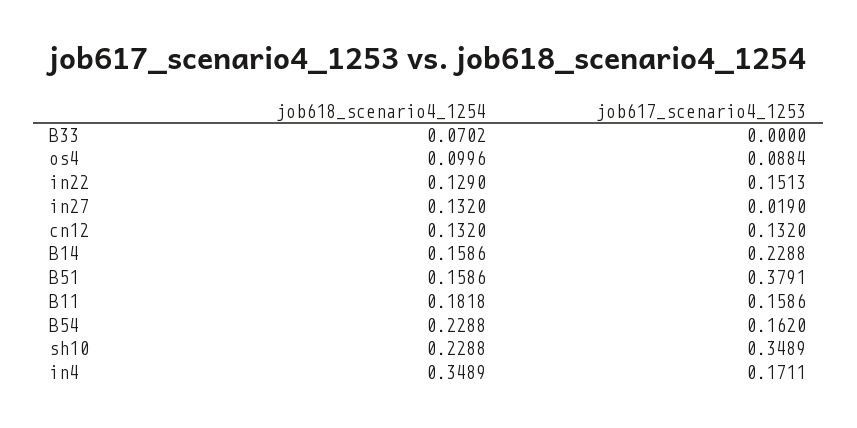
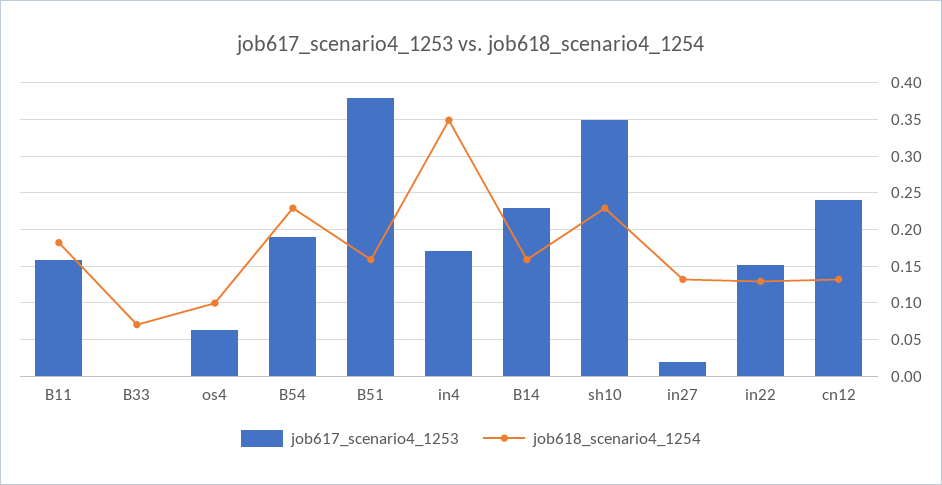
job617_scenario4_1253, os4: 0.0884 -> 0.06
job617_scenario4_1253, cn12: 0.132 -> 0.24
job617_scenario4_1253, B54: 0.162 -> 0.19

